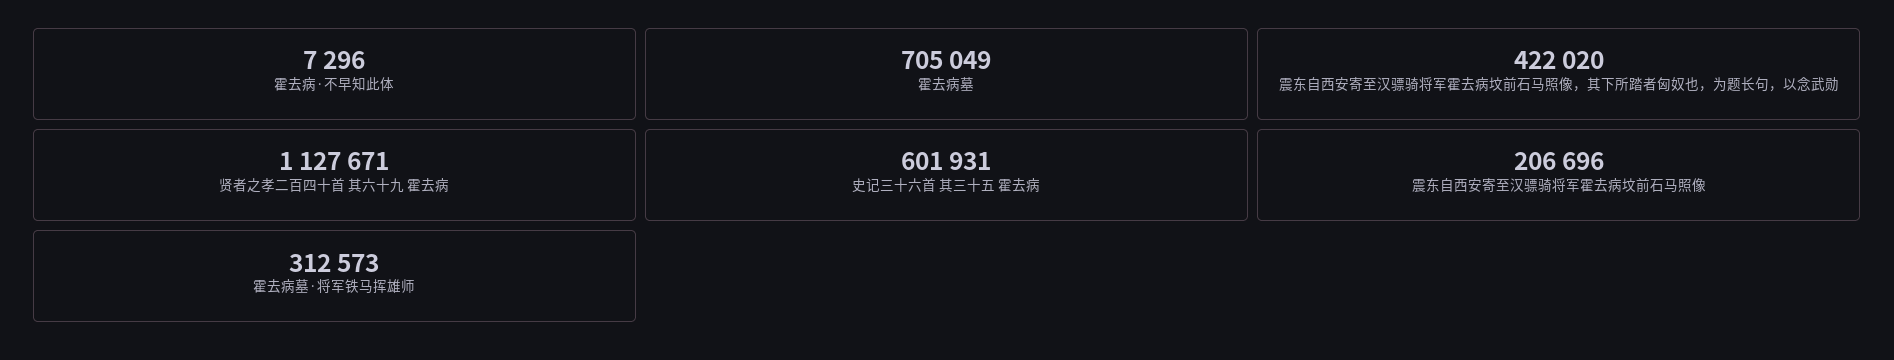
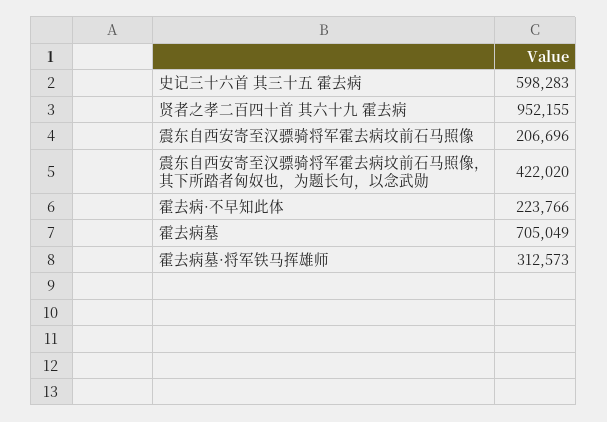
霍去病·不早知此体: 7296 -> 223766
贤者之孝二百四十首 其六十九 霍去病: 1127671 -> 952155
史记三十六首 其三十五 霍去病: 601931 -> 598283

